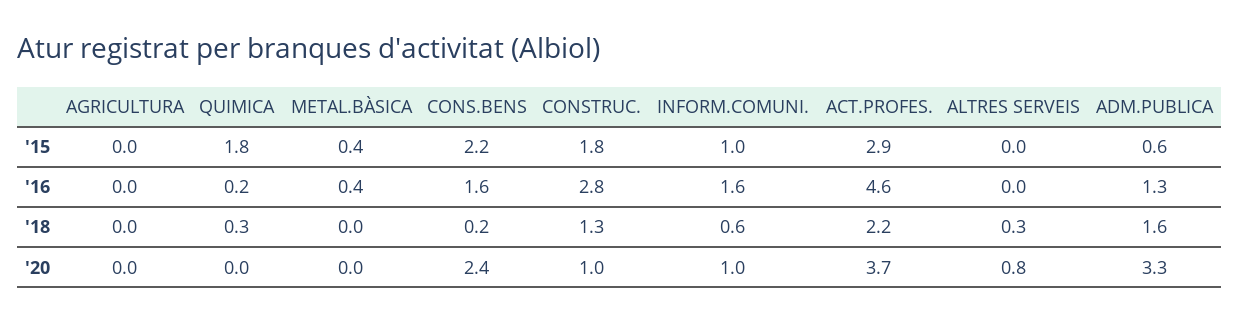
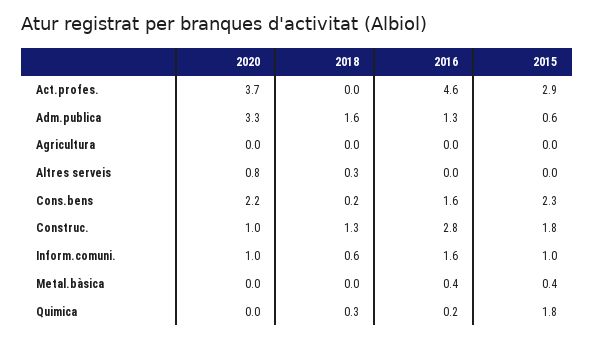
CONS.BENS, '15: 2.2 -> 2.3
ACT.PROFES., '18: 2.2 -> 0
CONS.BENS, '20: 2.4 -> 2.2

